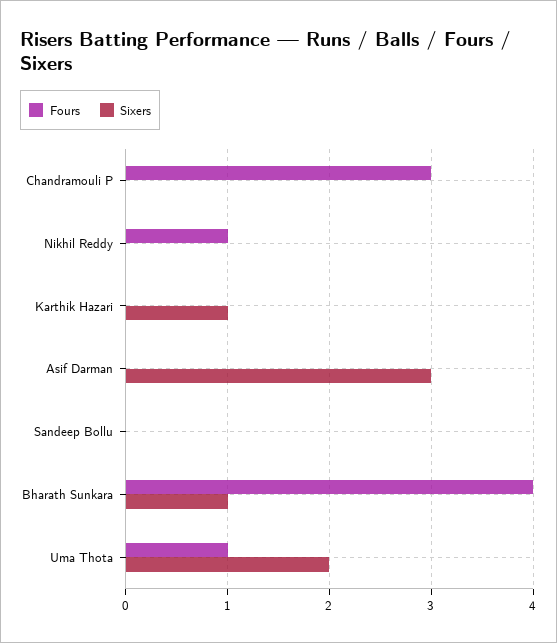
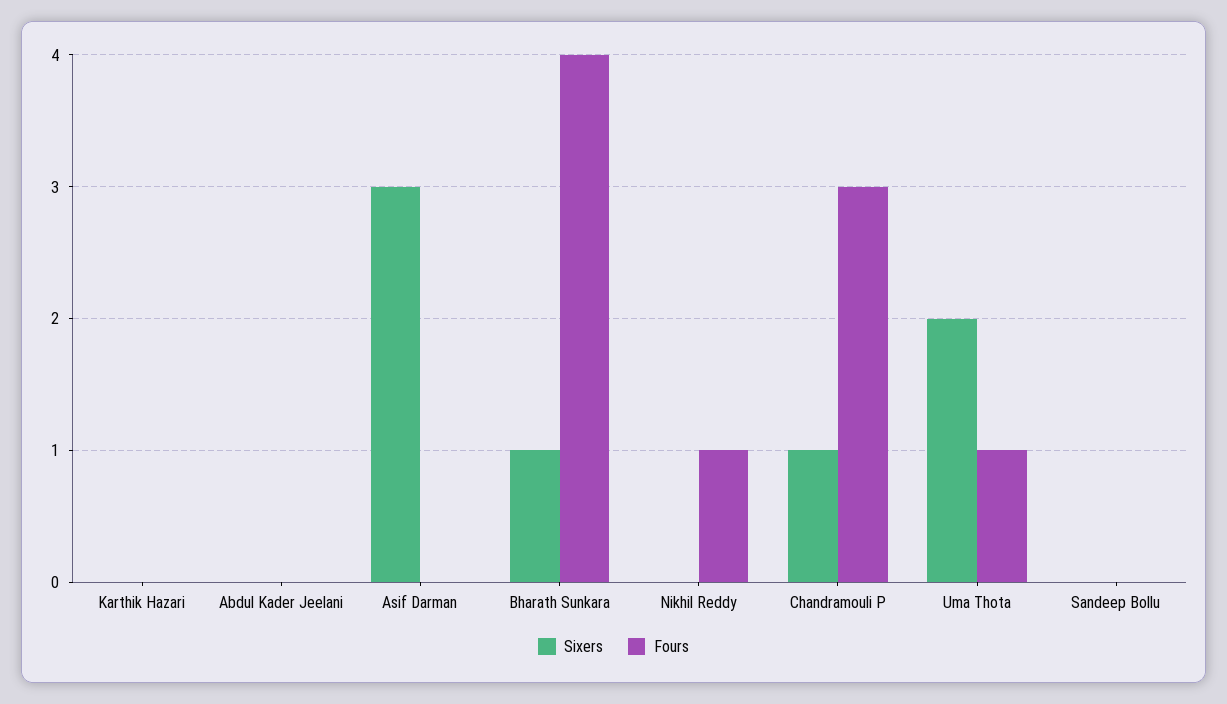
Sixers, Chandramouli P: 0 -> 1
Sixers, Karthik Hazari: 1 -> 0
Sixers, Abdul Kader Jeelani: none -> 0
Fours, Abdul Kader Jeelani: none -> 0

